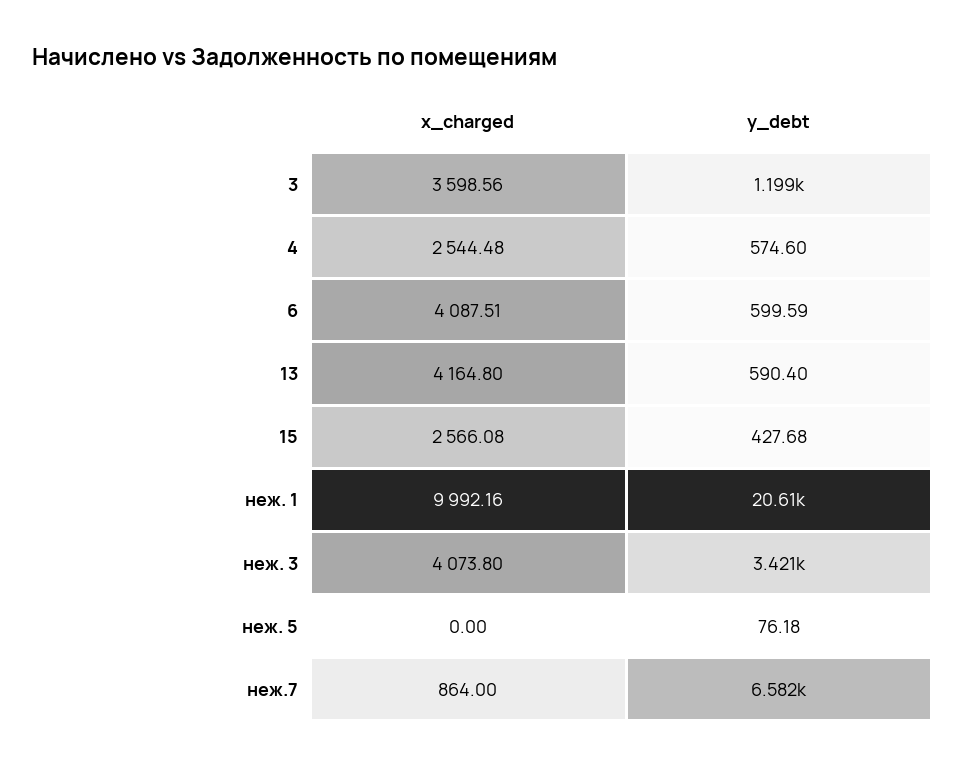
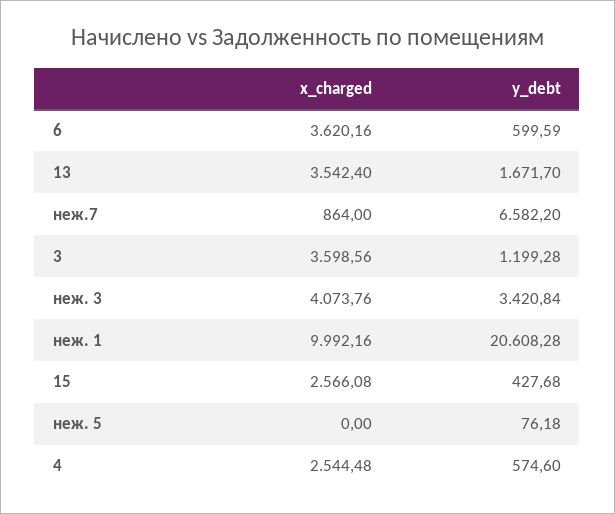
x_charged, 6: 4087.51 -> 3620.16
x_charged, 13: 4164.8 -> 3542.4
y_debt, 13: 590.4 -> 1671.7
x_charged, неж. 3: 4073.8 -> 4073.76

